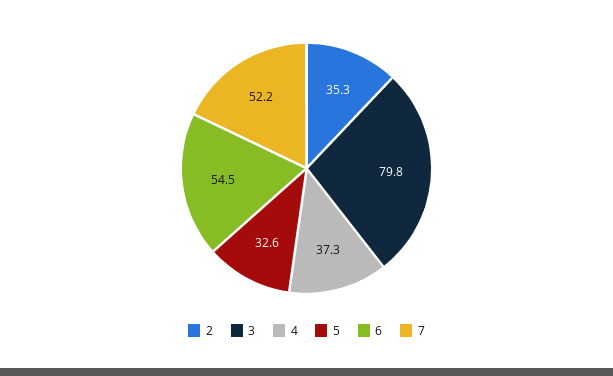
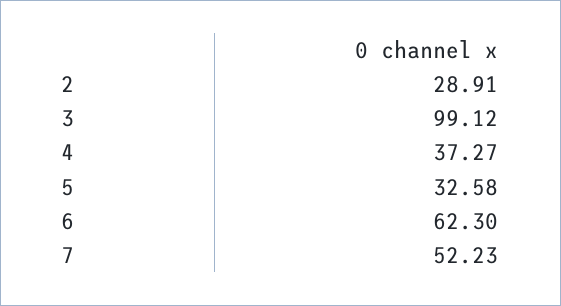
2: 35.3 -> 28.91
3: 79.8 -> 99.12
6: 54.5 -> 62.3

